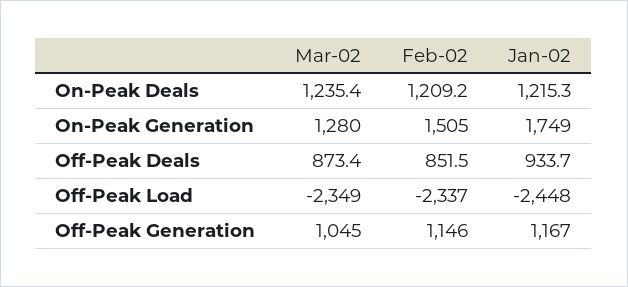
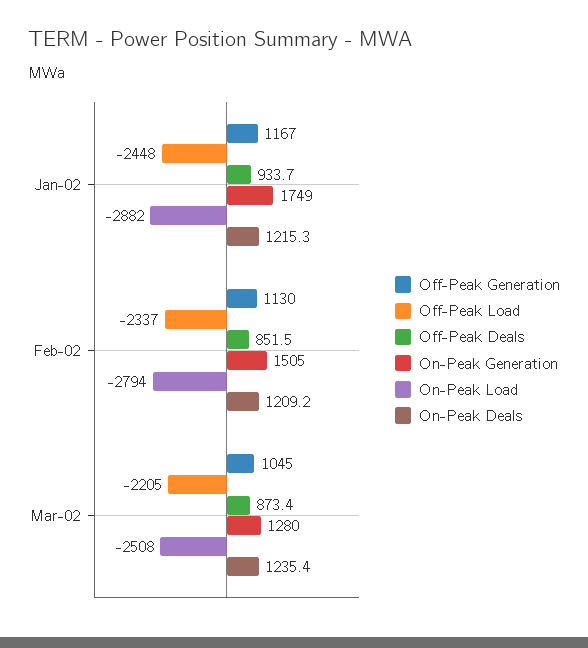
Off-Peak Load, Mar-02: -2349 -> -2205
Off-Peak Generation, Feb-02: 1146 -> 1130
On-Peak Load, Jan-02: none -> -2882
On-Peak Load, Feb-02: none -> -2794
On-Peak Load, Mar-02: none -> -2508

